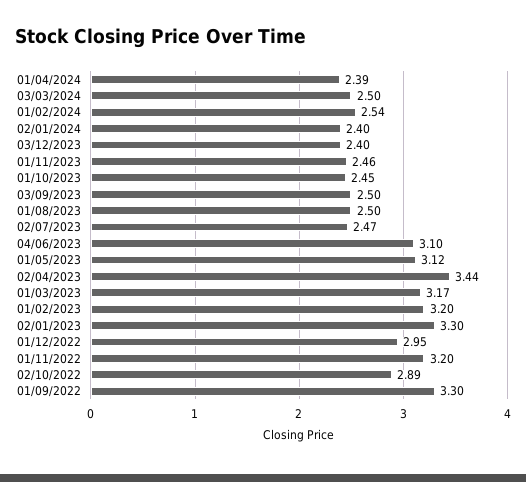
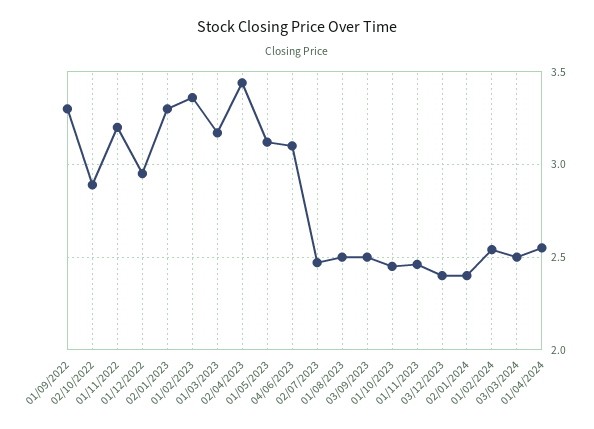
01/04/2024: 2.39 -> 2.55
01/02/2023: 3.2 -> 3.35

